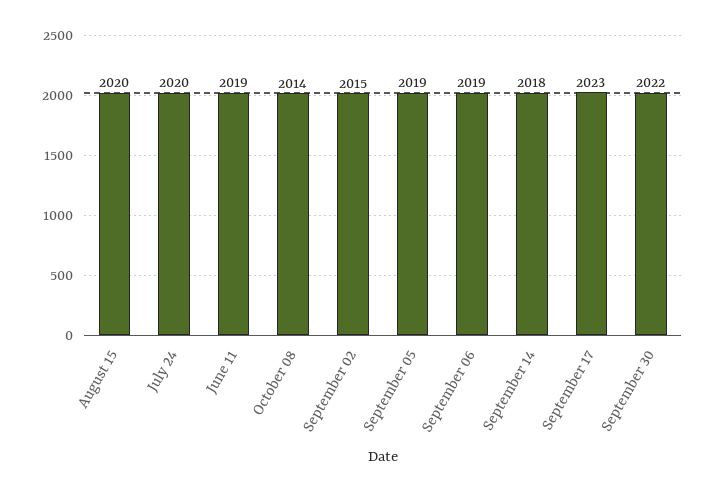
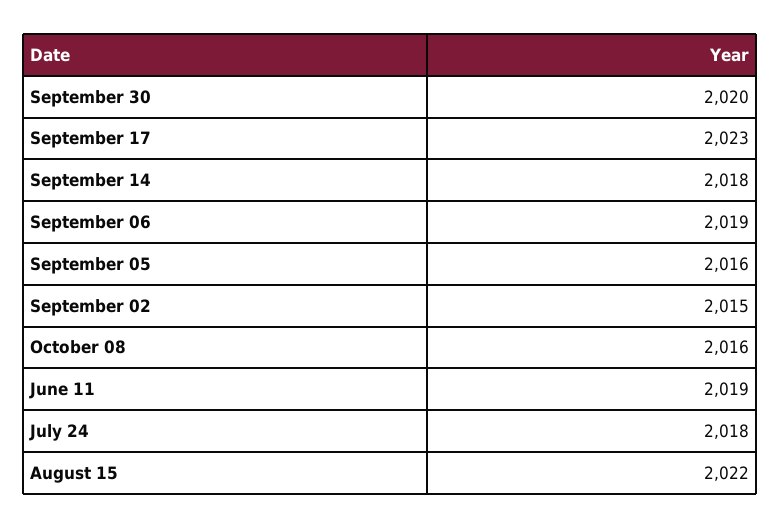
August 15: 2020 -> 2022
July 24: 2020 -> 2018
October 08: 2014 -> 2016
September 05: 2019 -> 2016
September 30: 2022 -> 2020

